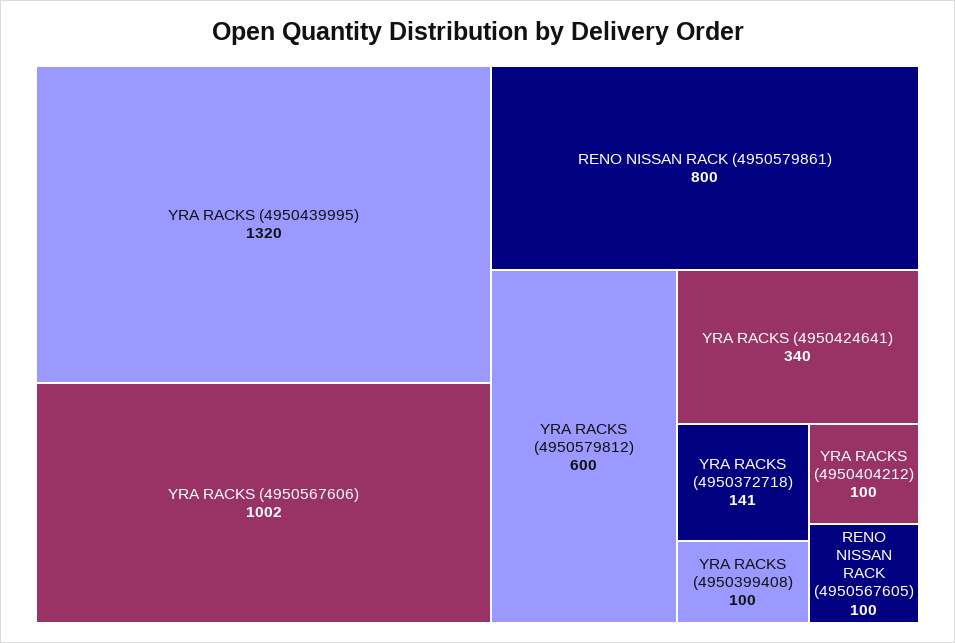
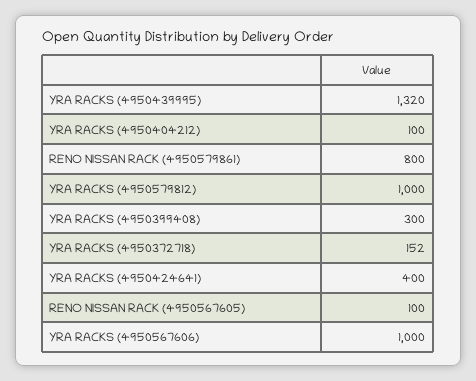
YRA RACKS (4950567606): 1002 -> 1000
YRA RACKS (4950579812): 600 -> 1000
YRA RACKS (4950424641): 340 -> 400
YRA RACKS (4950372718): 141 -> 152
YRA RACKS (4950399408): 100 -> 300

